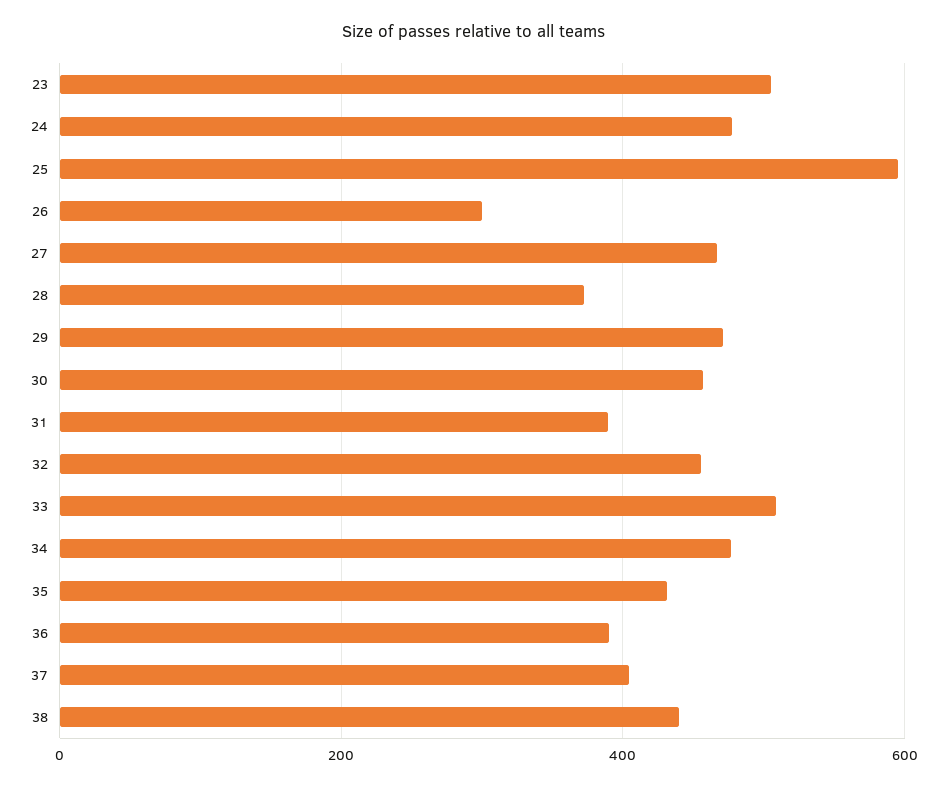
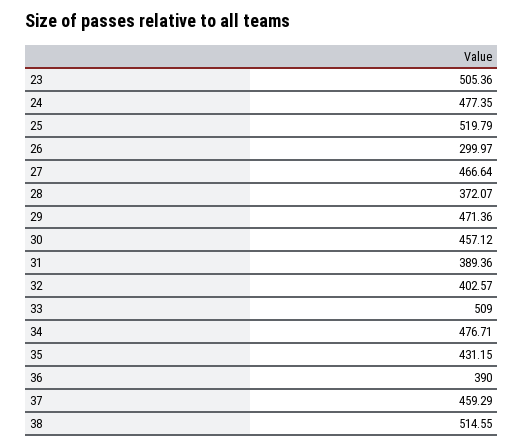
25: 600 -> 519.79
32: 460 -> 402.57
37: 400 -> 459.29
38: 440 -> 514.55

